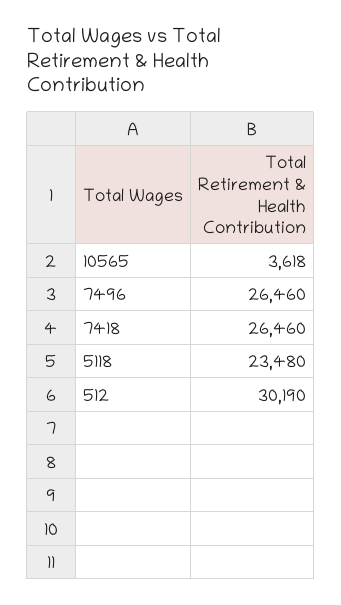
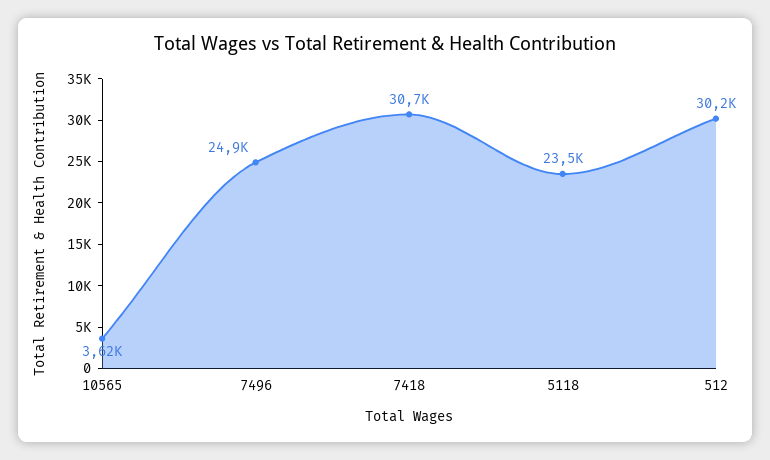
7496: 26460 -> 24900
7418: 26460 -> 30700

